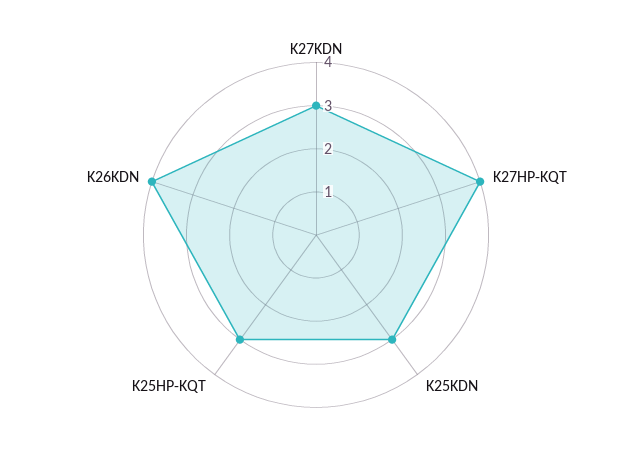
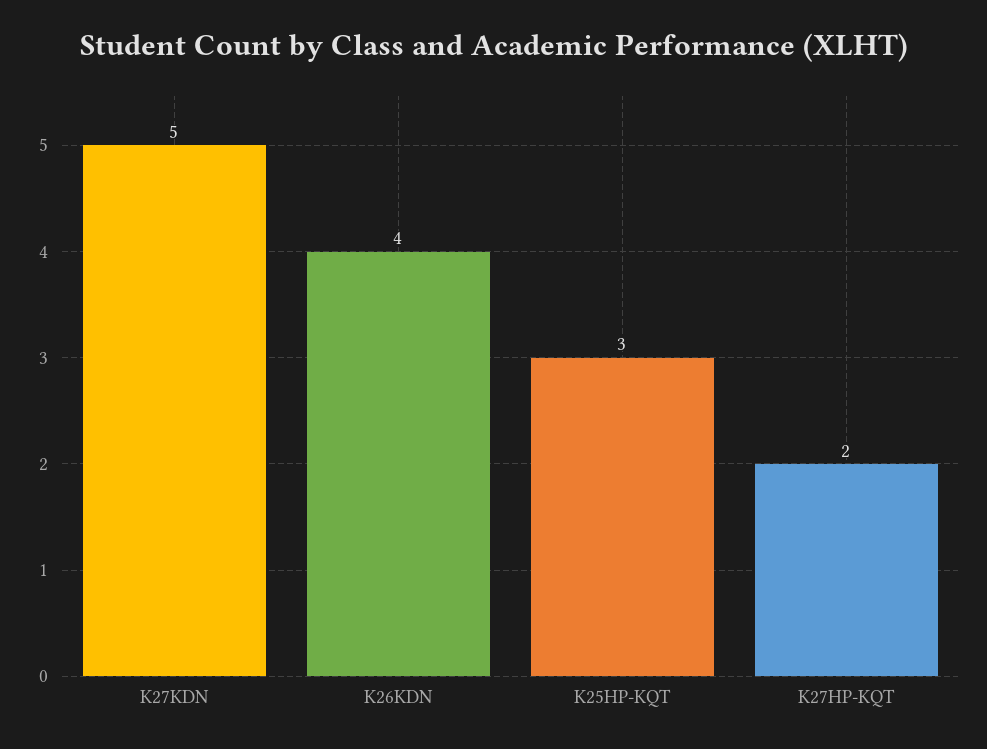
K27KDN: 3 -> 5
K27HP-KQT: 4 -> 2
K25KDN: 3 -> none

